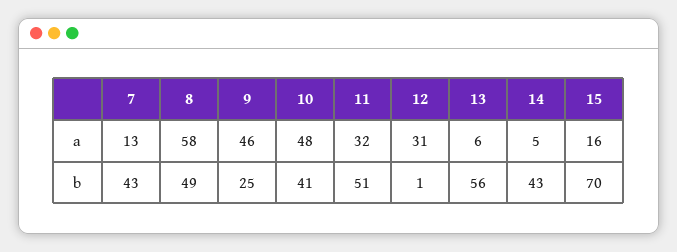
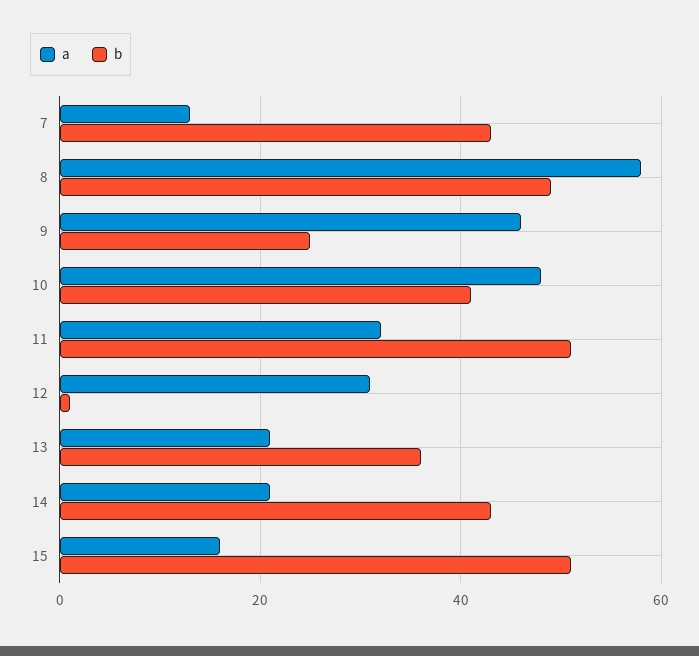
a, 13: 6 -> 20
a, 14: 5 -> 20
b, 13: 56 -> 35
b, 15: 70 -> 50

